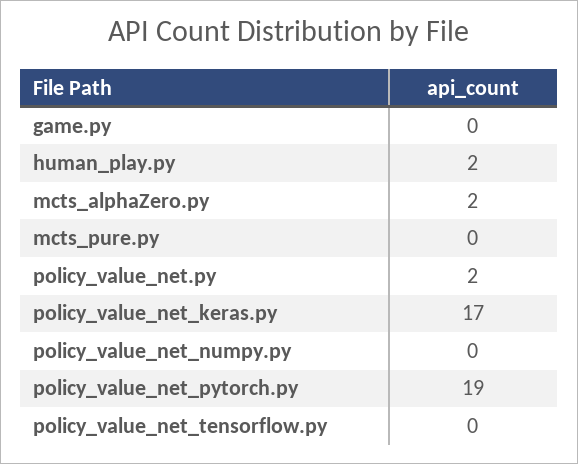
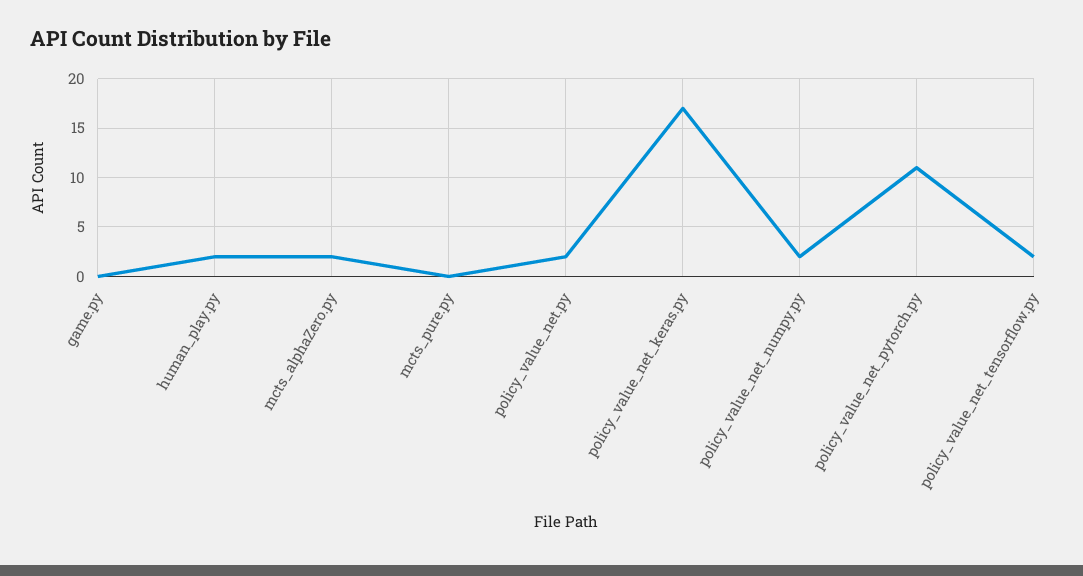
policy_value_net_numpy.py: 0 -> 2
policy_value_net_pytorch.py: 19 -> 11
policy_value_net_tensorflow.py: 0 -> 2

